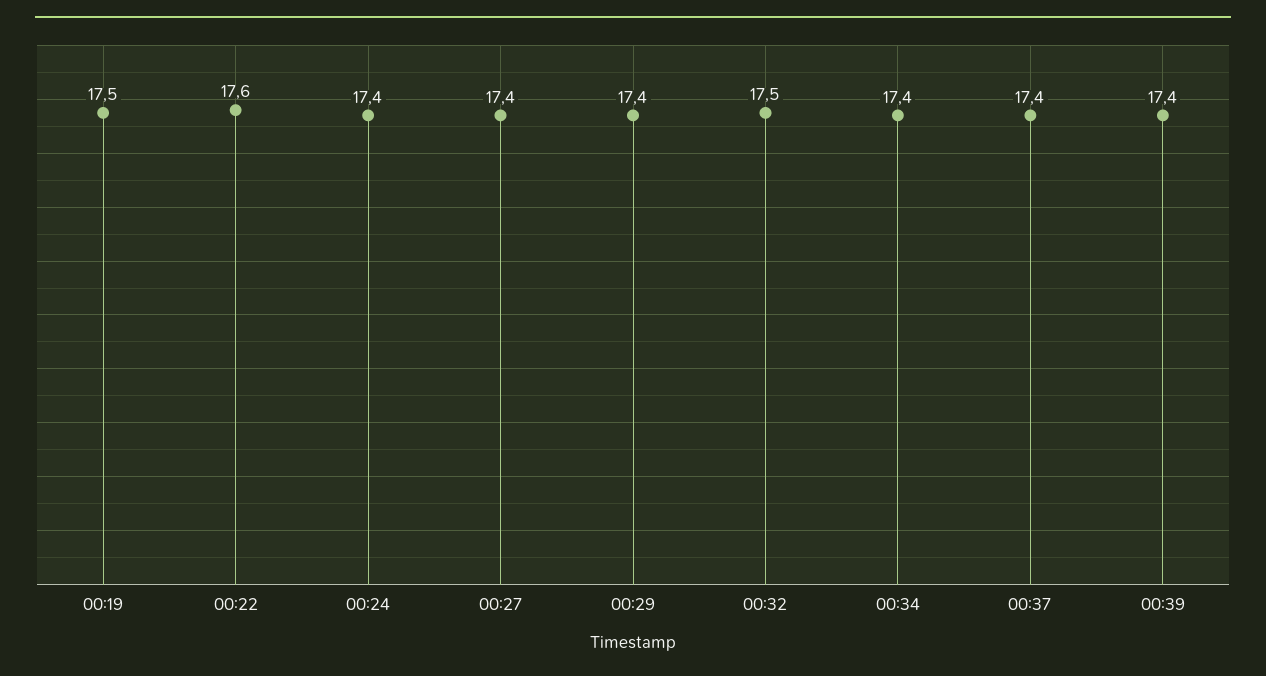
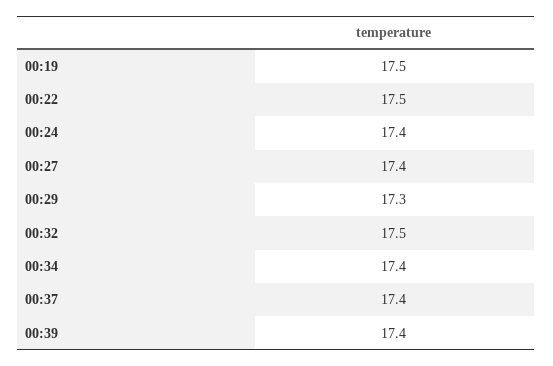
00:22: 17.6 -> 17.5
00:29: 17.4 -> 17.3

